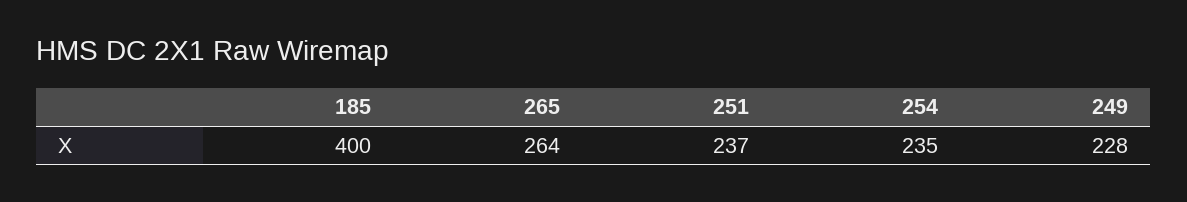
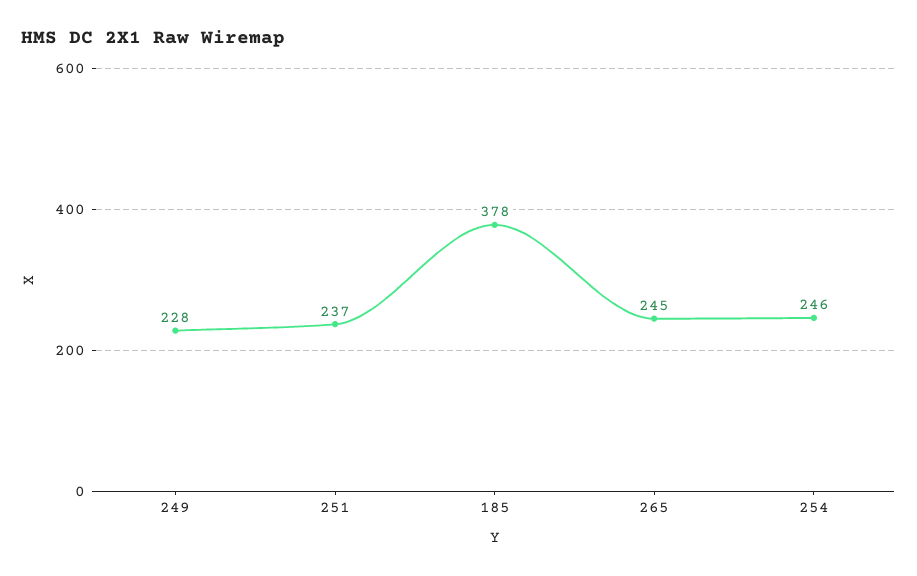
185: 400 -> 378
265: 264 -> 245
254: 235 -> 246

